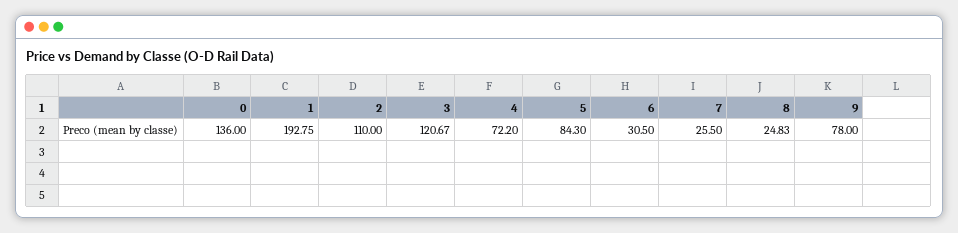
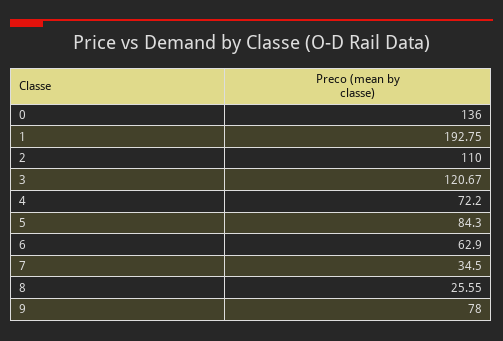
6: 30.5 -> 62.9
7: 25.5 -> 34.5
8: 24.83 -> 25.55

